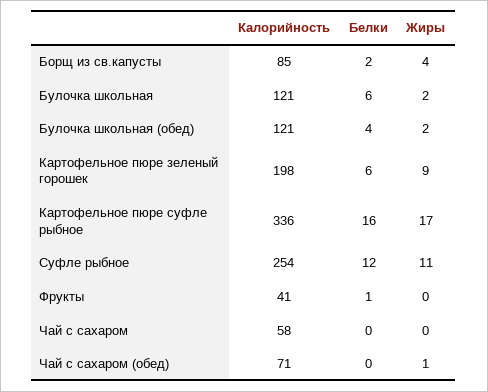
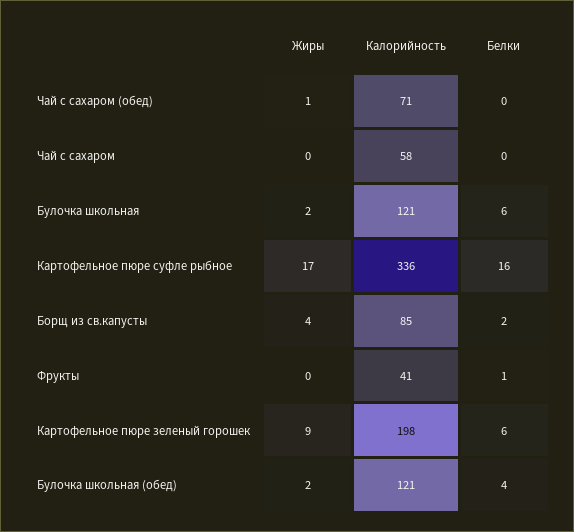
Калорийность, Суфле рыбное: 254 -> none
Белки, Суфле рыбное: 12 -> none
Жиры, Суфле рыбное: 11 -> none

